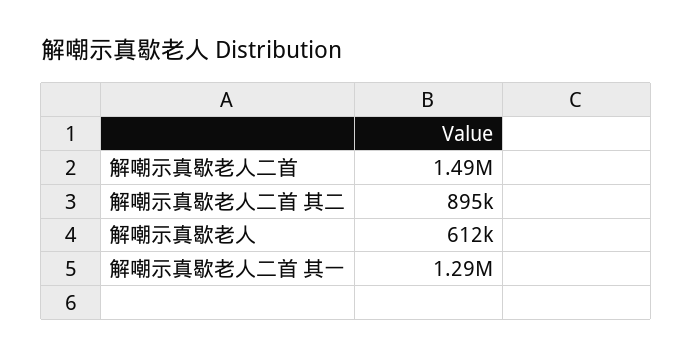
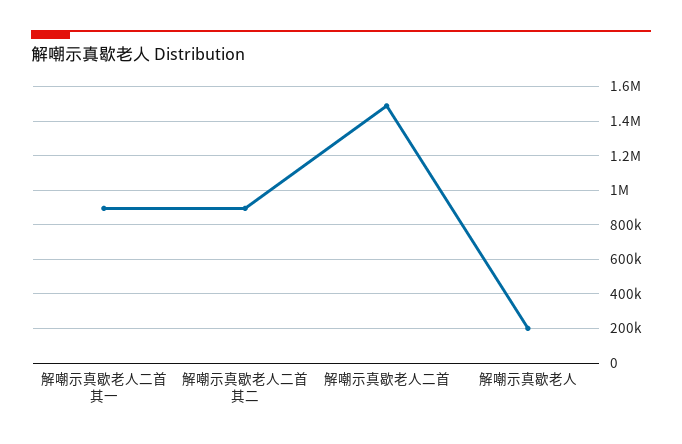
解嘲示真歇老人: 612000 -> 200000
解嘲示真歇老人二首 其一: 1290000 -> 900000

